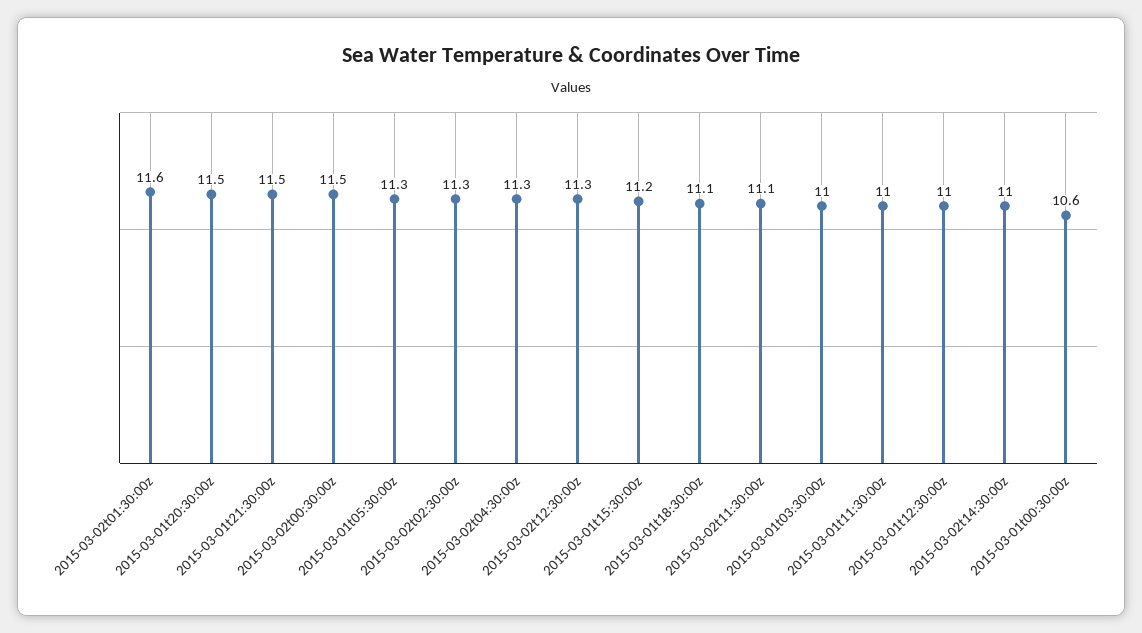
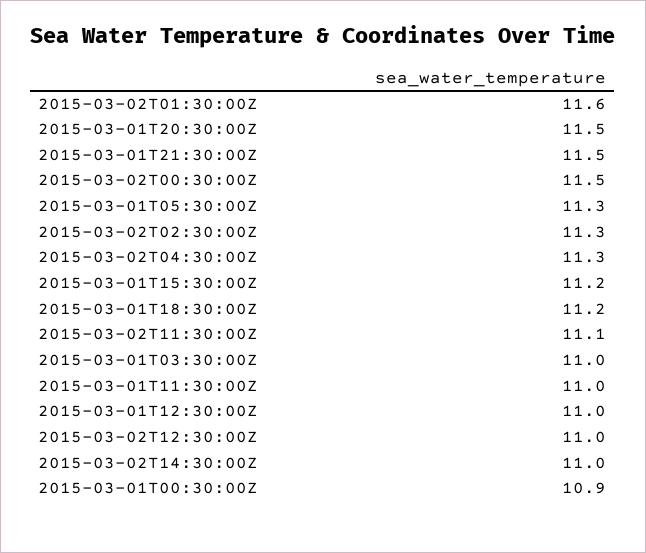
2015-03-02t12:30:00z: 11.3 -> 11
2015-03-01t18:30:00z: 11.1 -> 11.2
2015-03-01t00:30:00z: 10.6 -> 10.9

